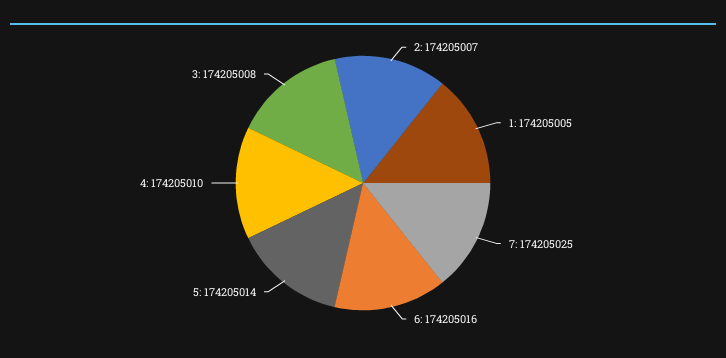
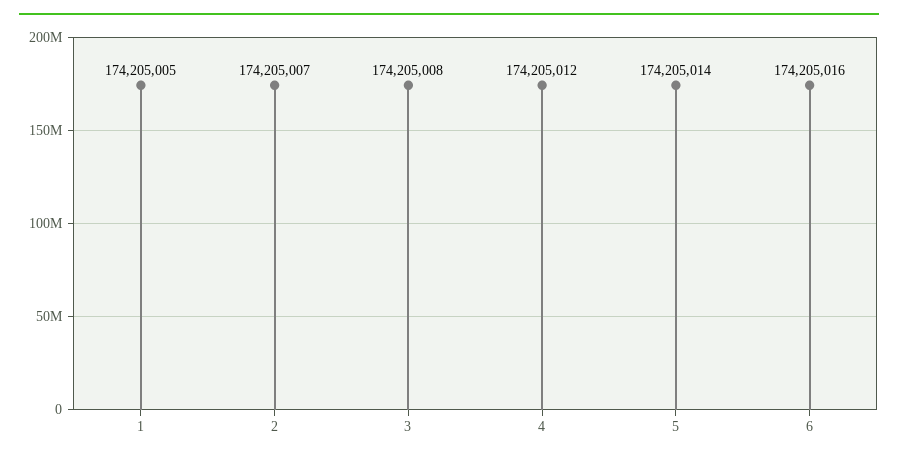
7: 174205025 -> none
4: 174205010 -> 174205012

